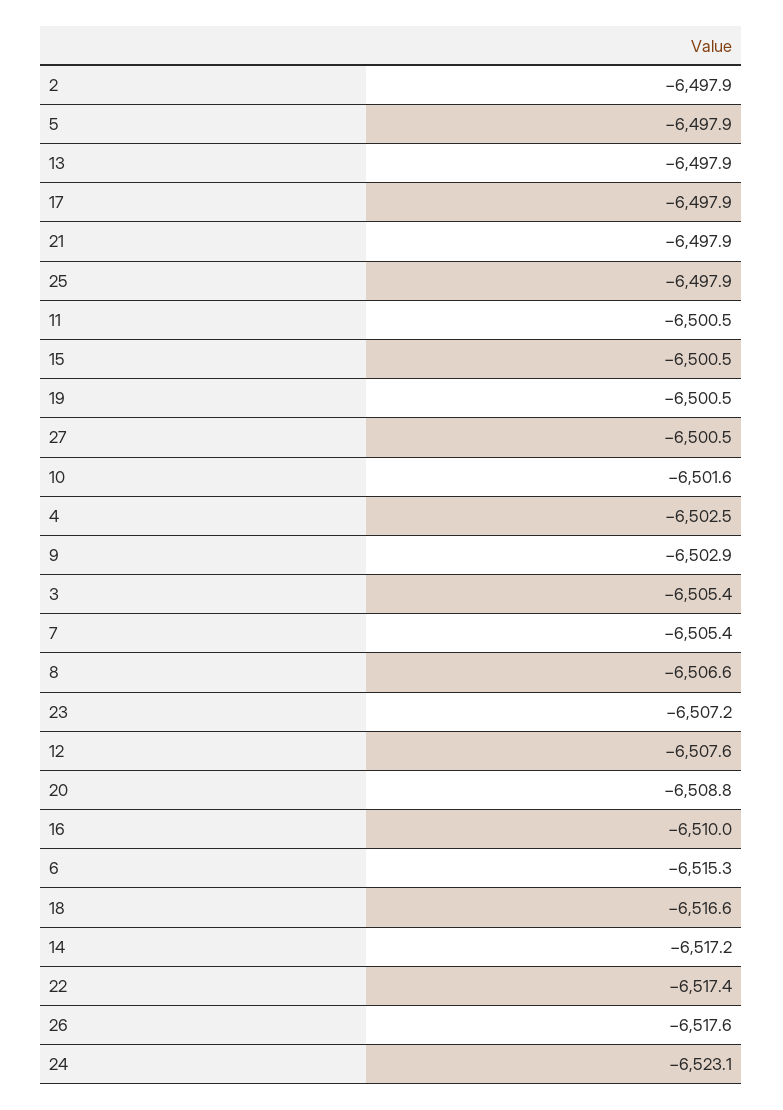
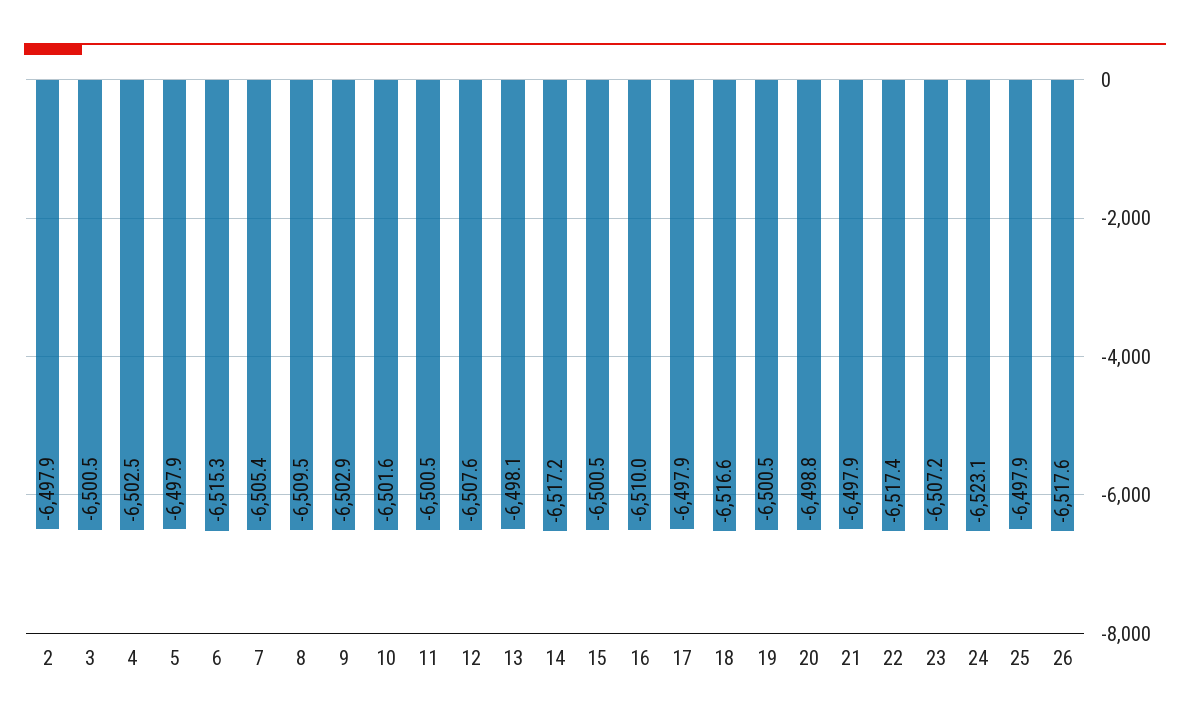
13: -6497.9 -> -6498.1
27: -6500.5 -> none
3: -6505.4 -> -6500.5
8: -6506.6 -> -6509.5
20: -6508.8 -> -6498.8

